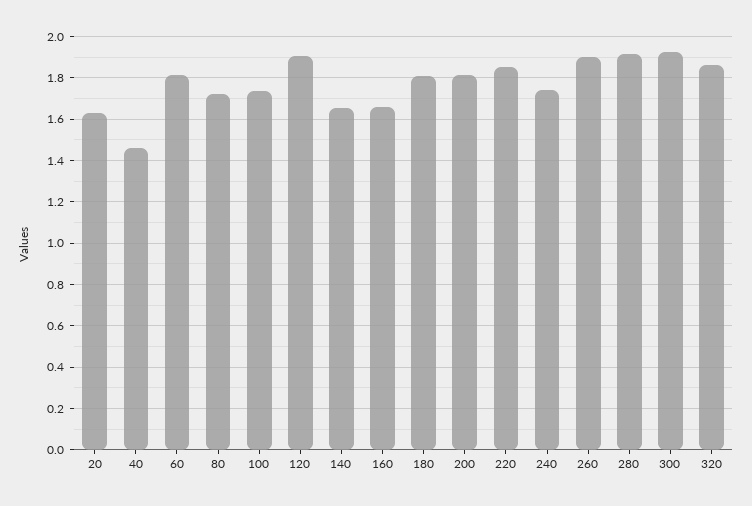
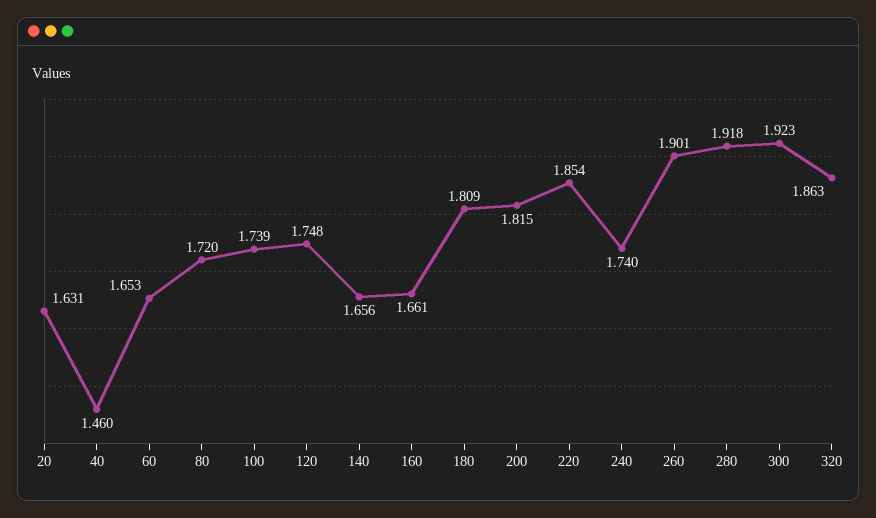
60: 1.8 -> 1.653
120: 1.9 -> 1.748

